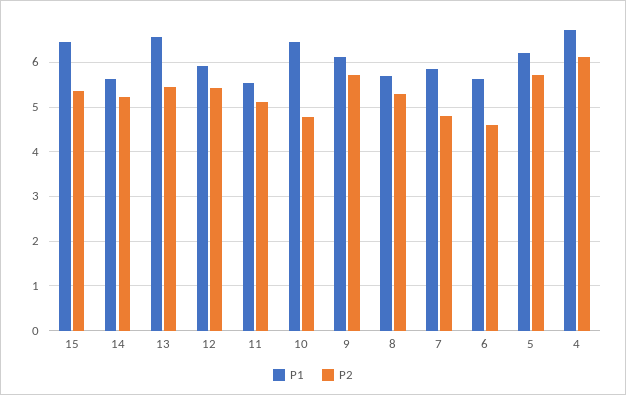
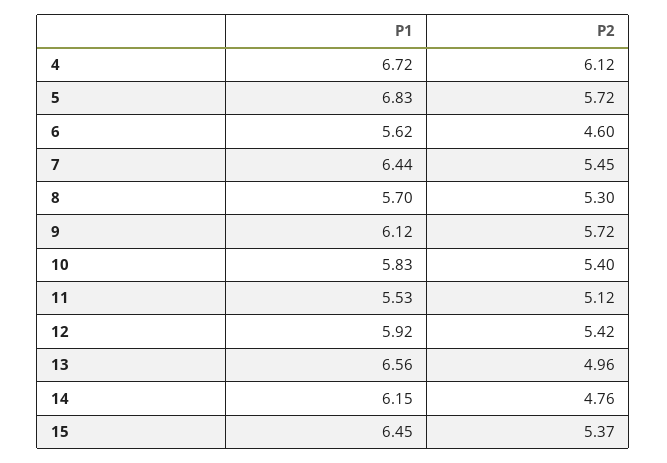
P1, 14: 5.6 -> 6.15
P2, 14: 5.2 -> 4.76
P2, 13: 5.4 -> 4.96
P1, 10: 6.4 -> 5.83
P2, 10: 4.8 -> 5.4
P1, 7: 5.8 -> 6.44
P2, 7: 4.8 -> 5.45
P1, 5: 6.2 -> 6.83

